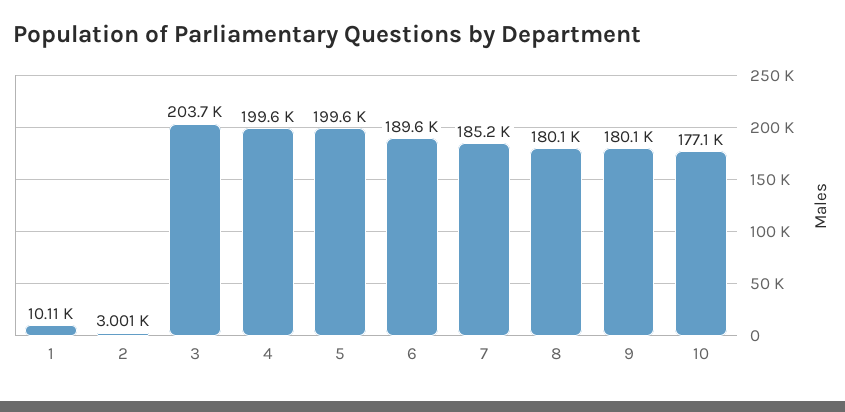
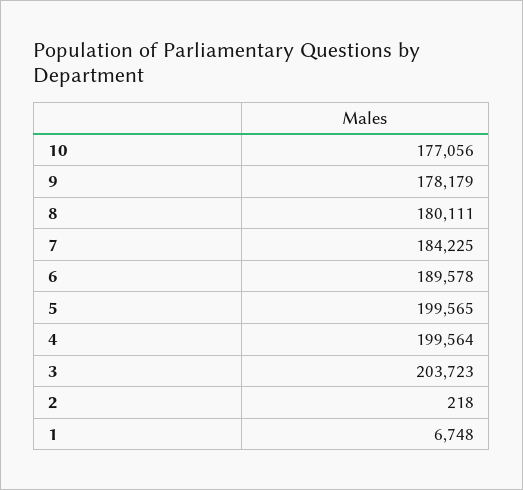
1: 10110 -> 6748
2: 3001 -> 218
7: 185200 -> 184225
9: 180100 -> 178179

